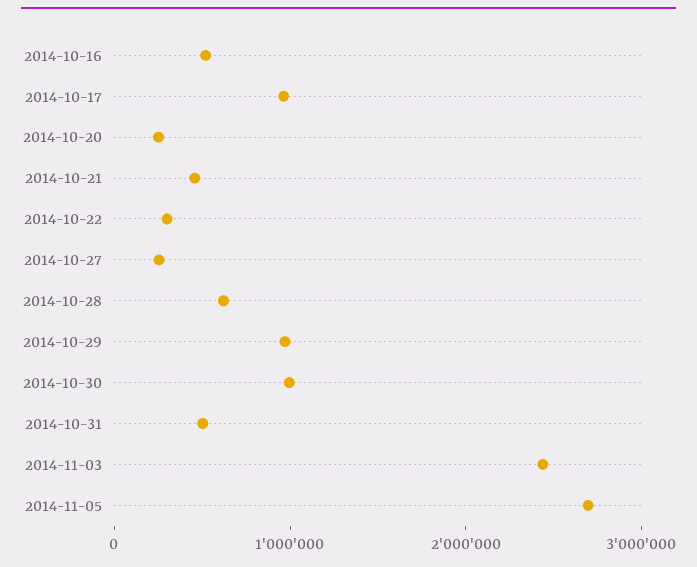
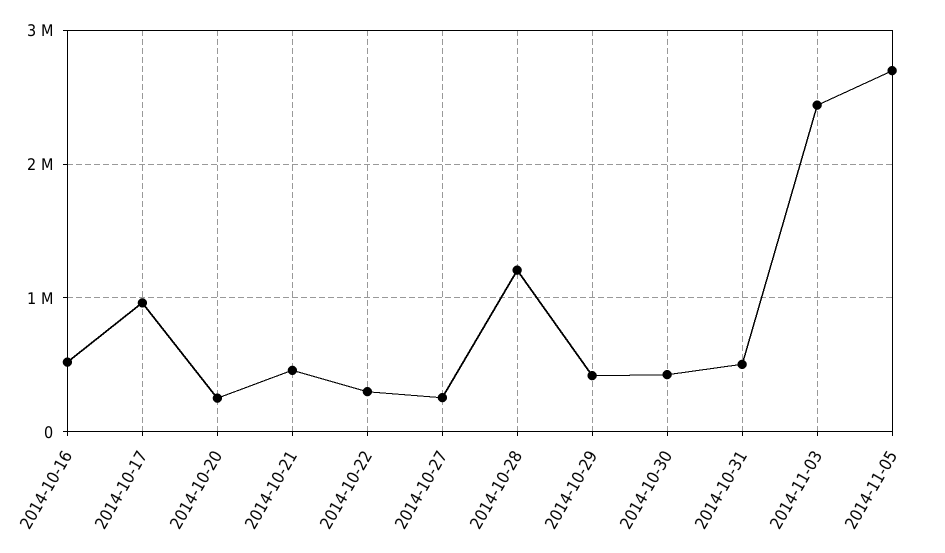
2014-10-28: 600000 -> 1200000
2014-10-29: 1000000 -> 400000
2014-10-30: 1000000 -> 400000

